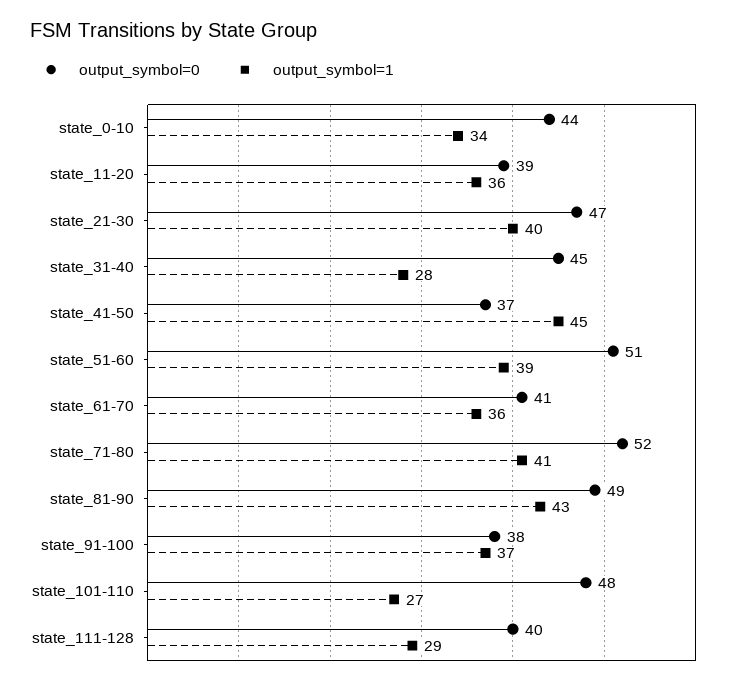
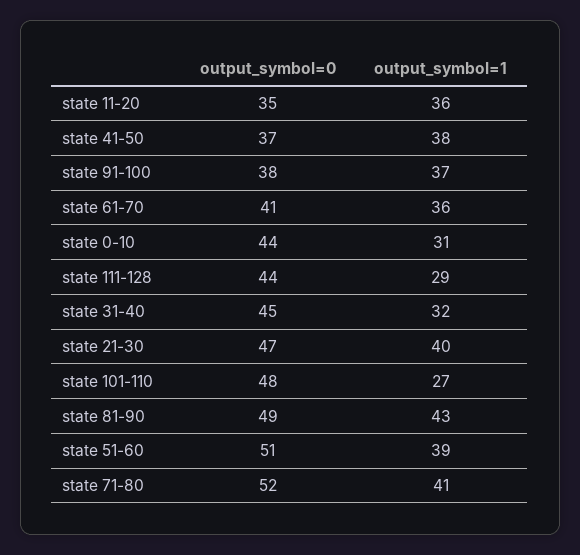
output_symbol=1, state_0-10: 34 -> 31
output_symbol=0, state_11-20: 39 -> 35
output_symbol=1, state_31-40: 28 -> 32
output_symbol=1, state_41-50: 45 -> 38
output_symbol=0, state_111-128: 40 -> 44

